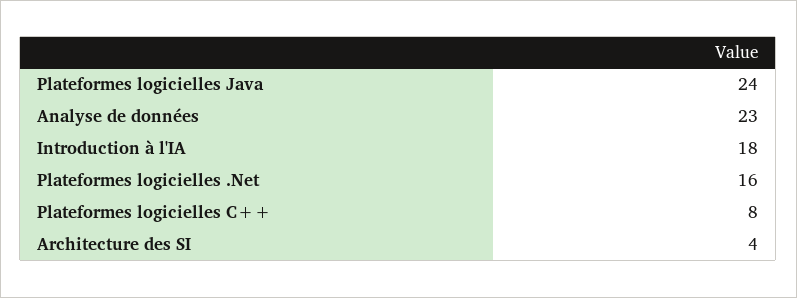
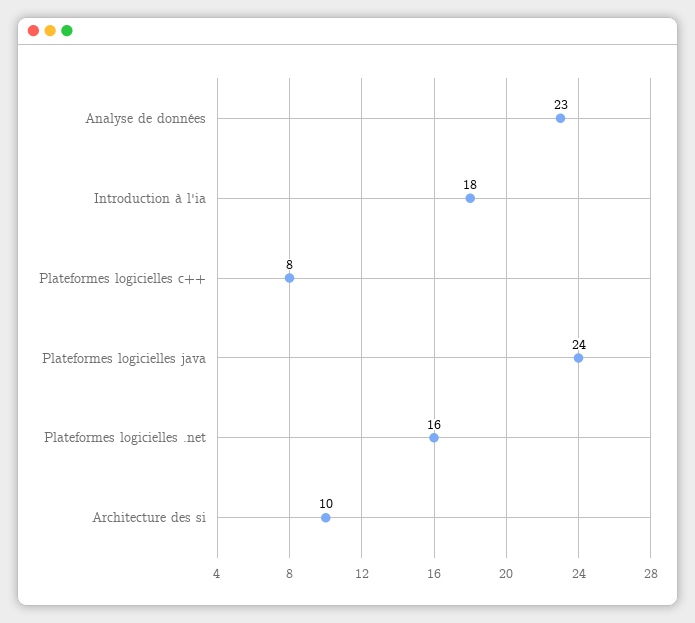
Architecture des SI: 4 -> 10

